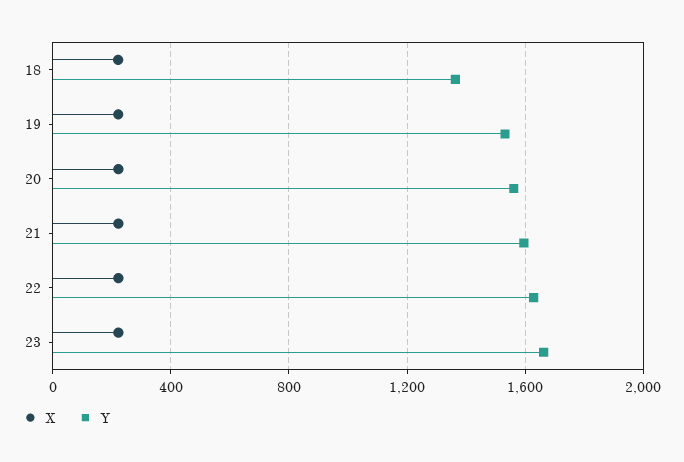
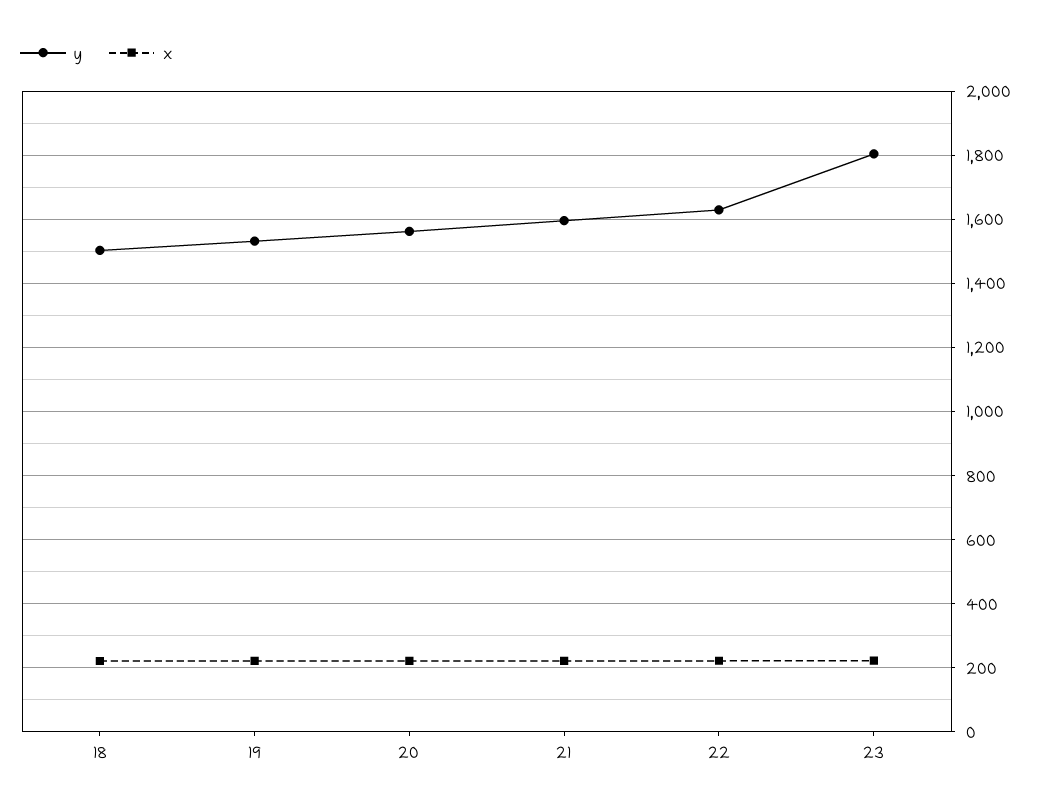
Y, 18: 1350 -> 1500
Y, 23: 1650 -> 1800

